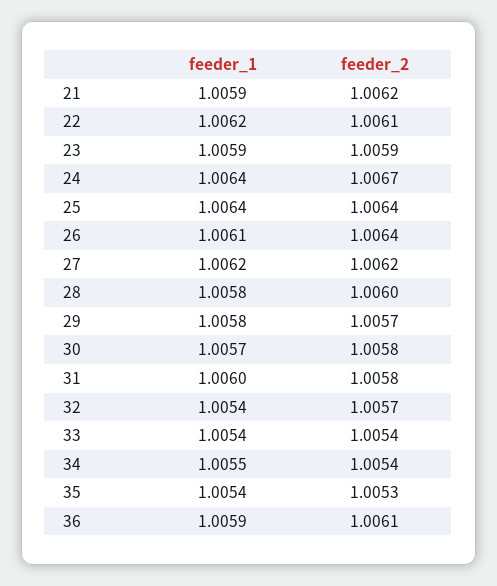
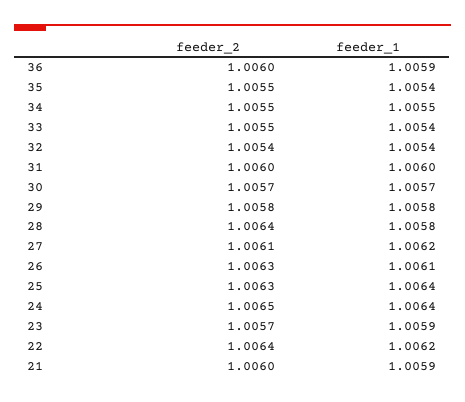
feeder_2, 21: 1.0062 -> 1.006
feeder_2, 22: 1.0061 -> 1.0064
feeder_2, 23: 1.0059 -> 1.0057
feeder_2, 24: 1.0067 -> 1.0065
feeder_2, 25: 1.0064 -> 1.0063
feeder_2, 26: 1.0064 -> 1.0063
feeder_2, 27: 1.0062 -> 1.0061
feeder_2, 28: 1.006 -> 1.0064
feeder_2, 29: 1.0057 -> 1.0058
feeder_2, 30: 1.0058 -> 1.0057
feeder_2, 31: 1.0058 -> 1.006
feeder_2, 32: 1.0057 -> 1.0054
feeder_2, 33: 1.0054 -> 1.0055
feeder_2, 34: 1.0054 -> 1.0055
feeder_2, 35: 1.0053 -> 1.0055
feeder_2, 36: 1.0061 -> 1.006

